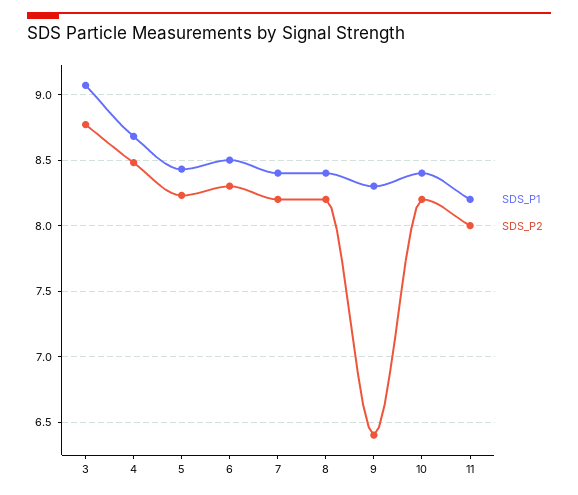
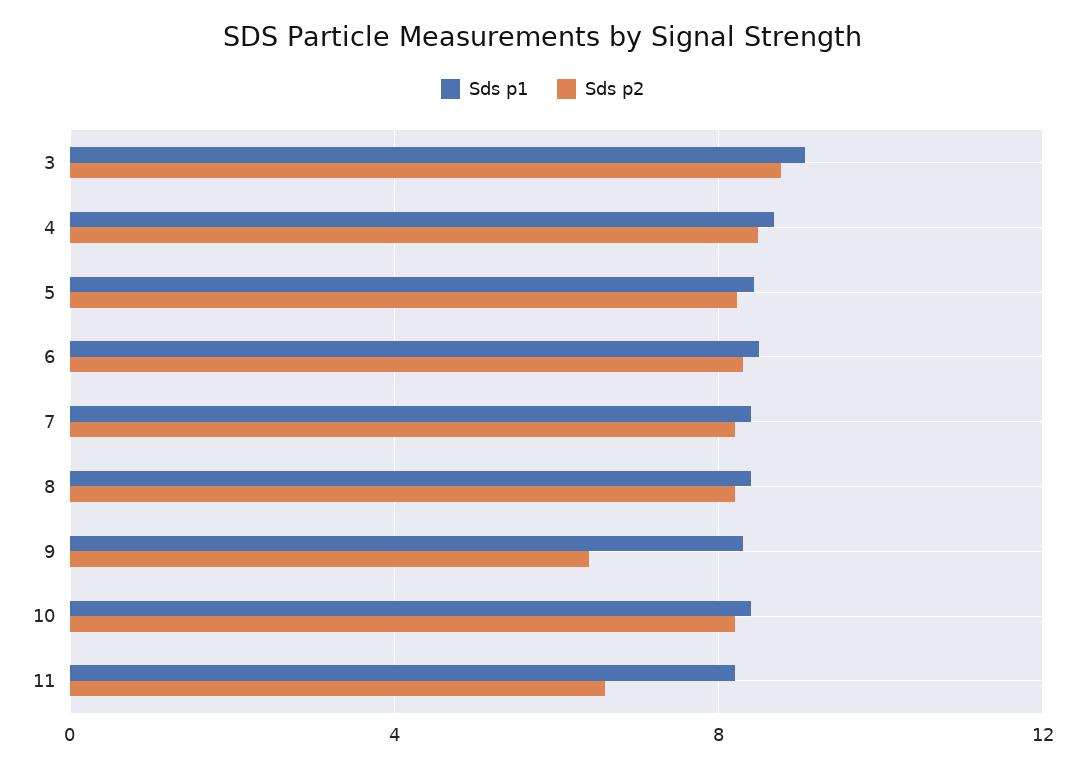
SDS_P2, 11: 8 -> 6.5

